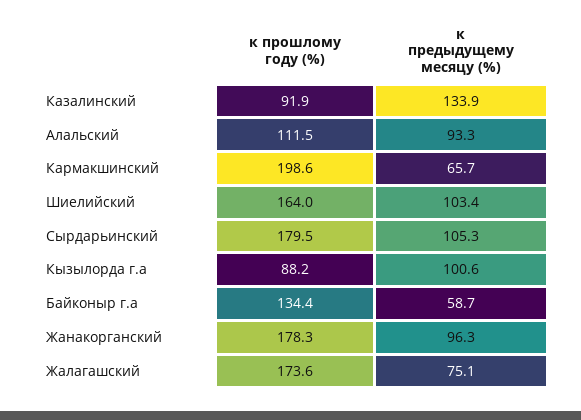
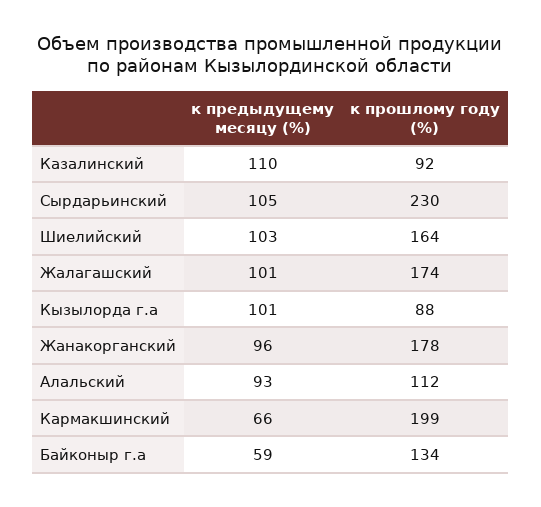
к предыдущему месяцу (%), Казалинский: 133.9 -> 110
к прошлому году (%), Сырдарьинский: 179.5 -> 230
к предыдущему месяцу (%), Жалагашский: 75.1 -> 101

